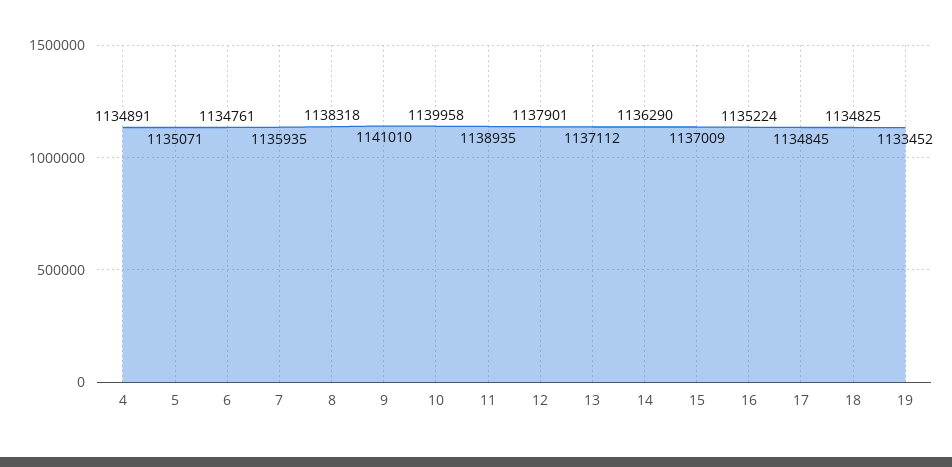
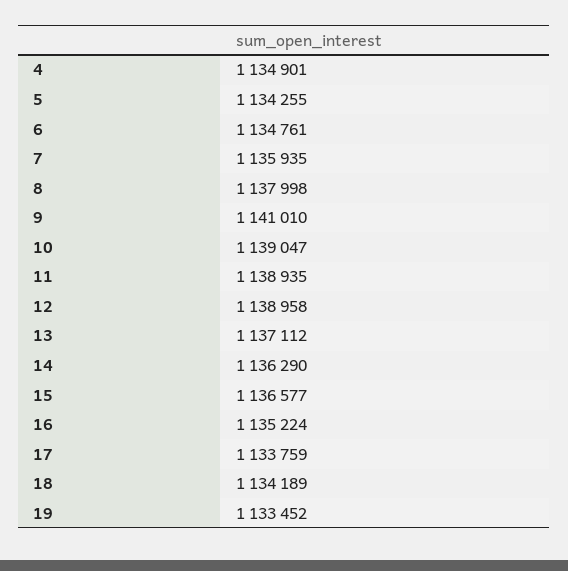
4: 1134891 -> 1134901
5: 1135071 -> 1134255
8: 1138318 -> 1137998
10: 1139958 -> 1139047
12: 1137901 -> 1138958
15: 1137009 -> 1136577
17: 1134845 -> 1133759
18: 1134825 -> 1134189

